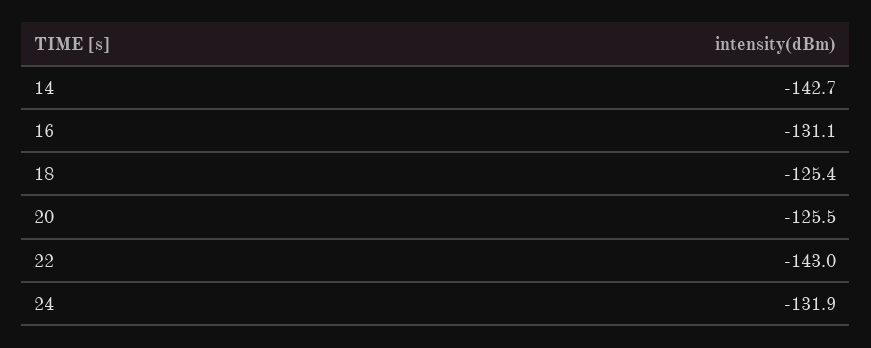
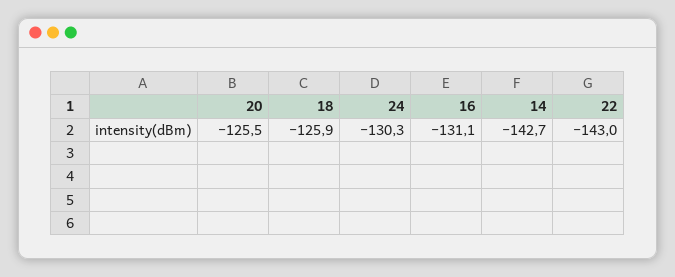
18: -125.4 -> -125.9
24: -131.9 -> -130.3

